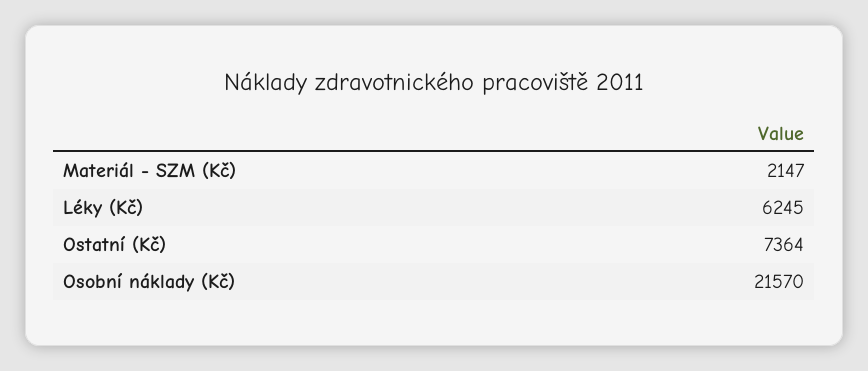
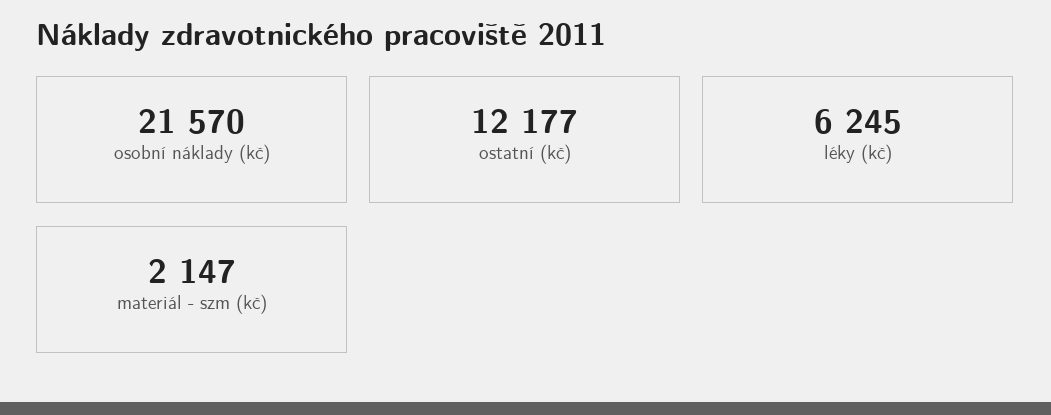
Ostatní (Kč): 7364 -> 12177

